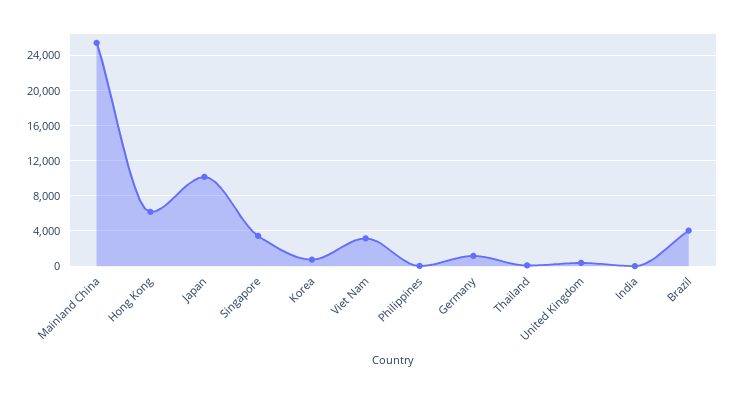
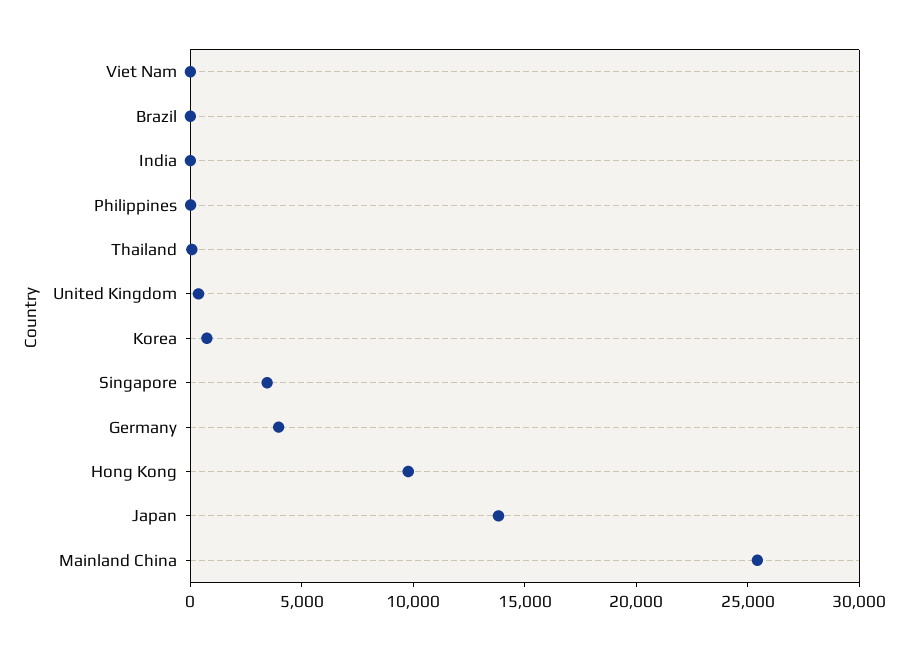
Hong Kong: 6000 -> 10000
Japan: 10000 -> 14000
Viet Nam: 3000 -> 0
Germany: 1000 -> 4000
Brazil: 4000 -> 0

